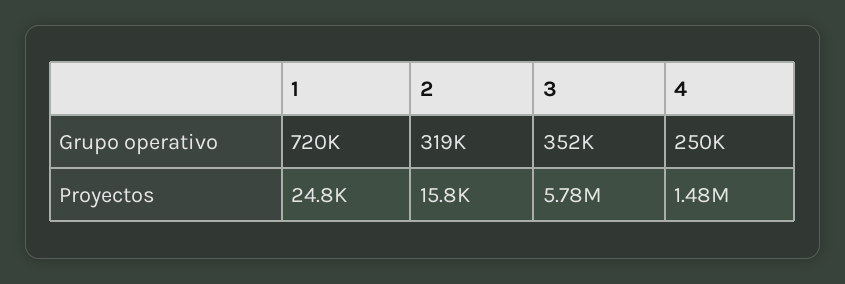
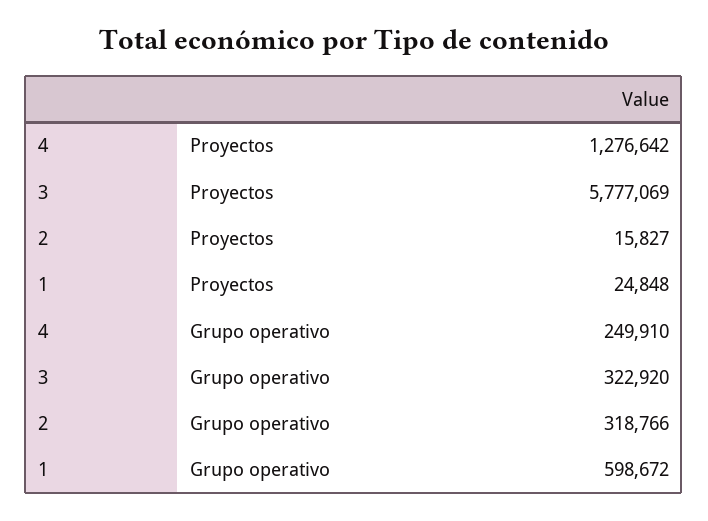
1, Grupo operativo: 720000 -> 598672
3, Grupo operativo: 352000 -> 322920
4, Proyectos: 1480000 -> 1276642

